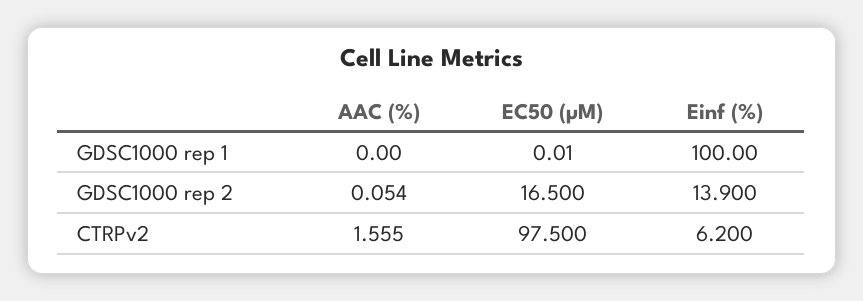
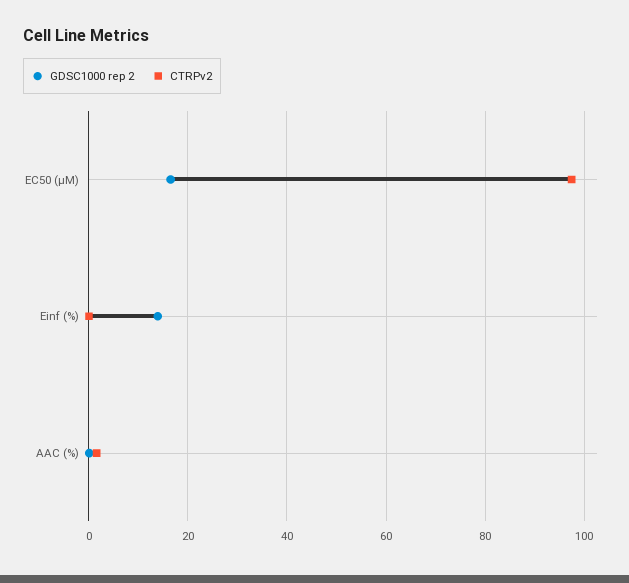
GDSC1000 rep 1, AAC (%): 0 -> none
GDSC1000 rep 1, EC50 (µM): 0.01 -> none
GDSC1000 rep 1, Einf (%): 100 -> none
CTRPv2, Einf (%): 6.2 -> 0

